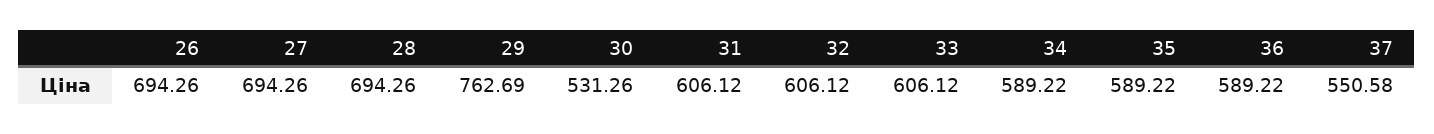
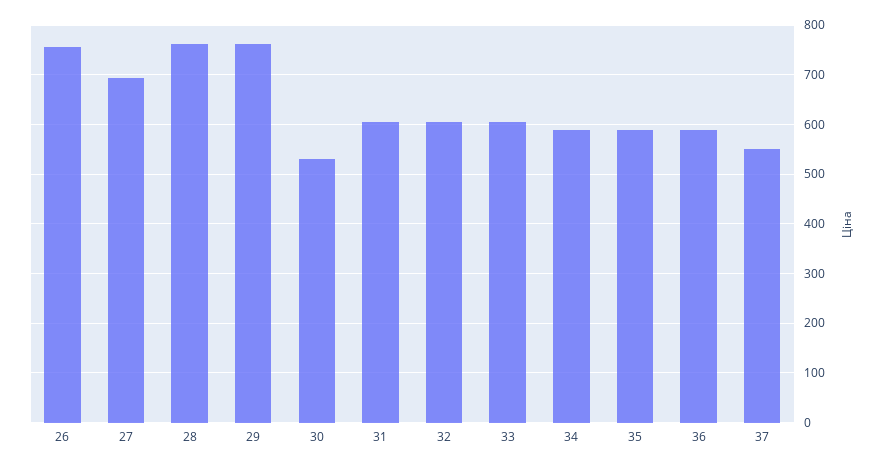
26: 694.26 -> 760
28: 694.26 -> 760

